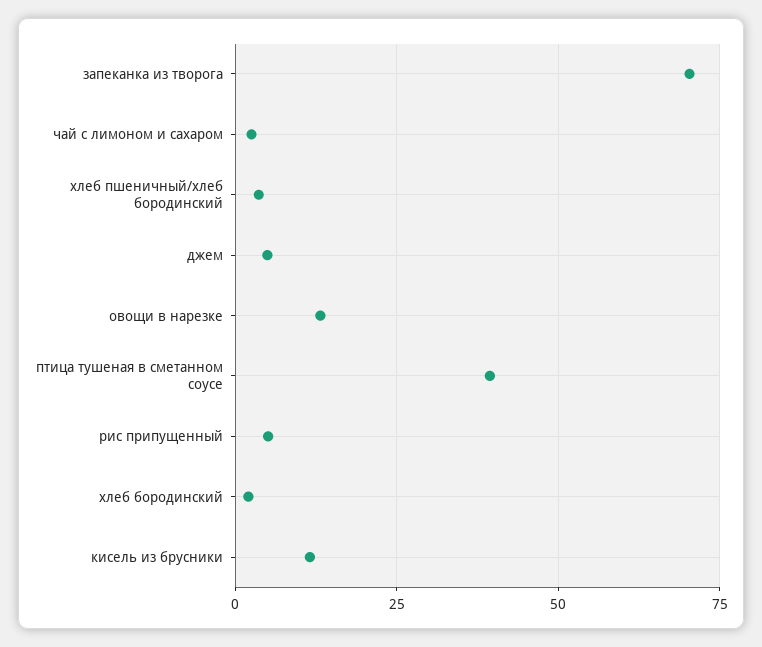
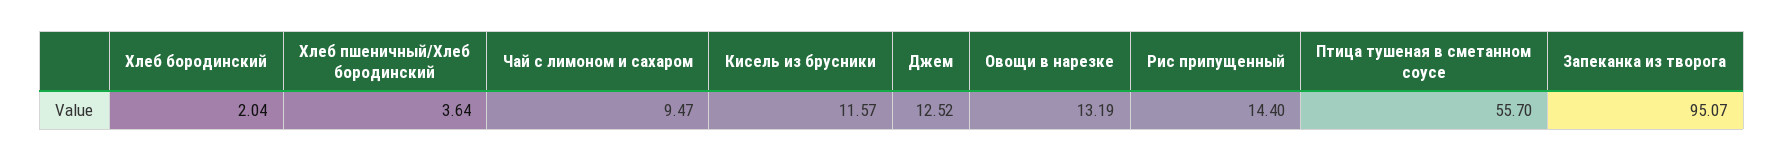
запеканка из творога: 70 -> 95.07
чай с лимоном и сахаром: 2.5 -> 9.47
джем: 5 -> 12.52
птица тушеная в сметанном соусе: 40 -> 55.7
рис припущенный: 5 -> 14.4

